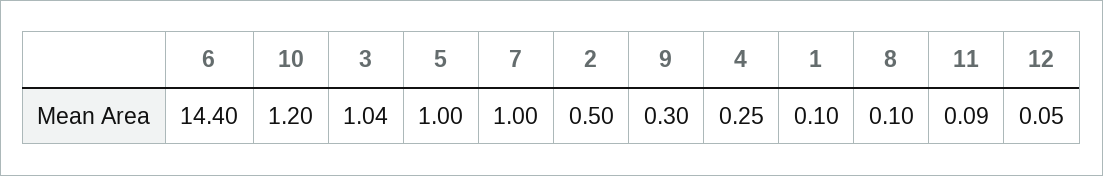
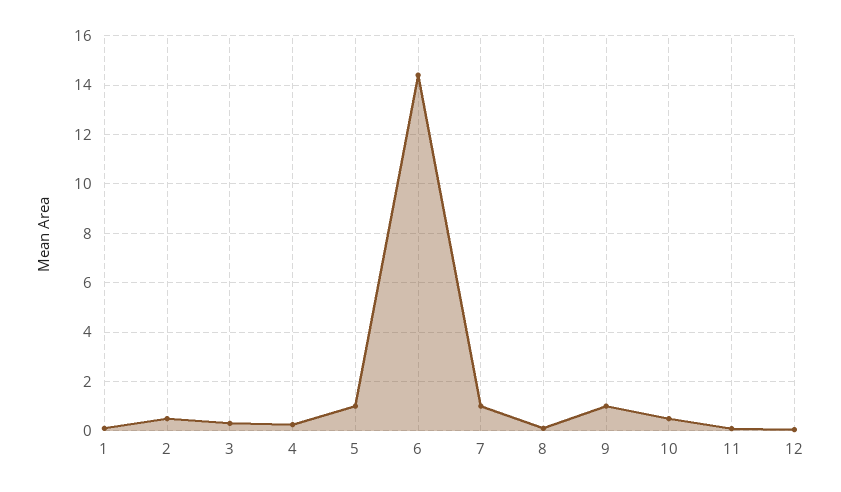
10: 1.2 -> 0.5
3: 1.04 -> 0.25
9: 0.3 -> 1

